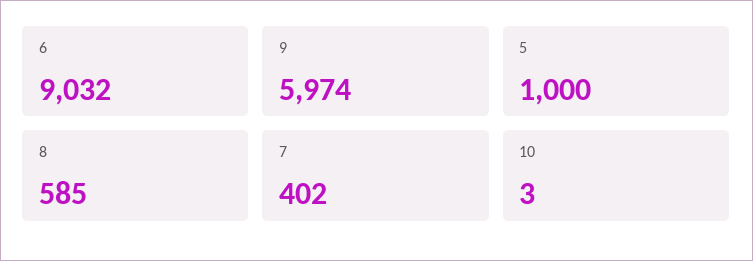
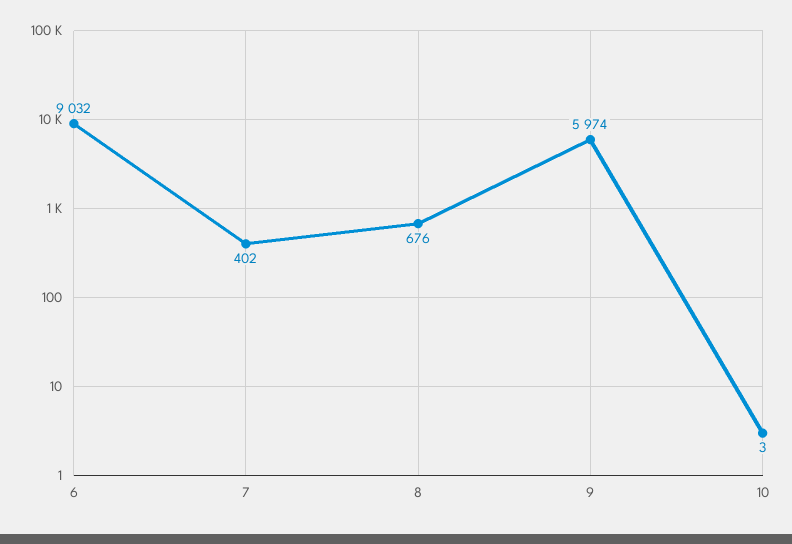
5: 1000 -> none
8: 585 -> 676

